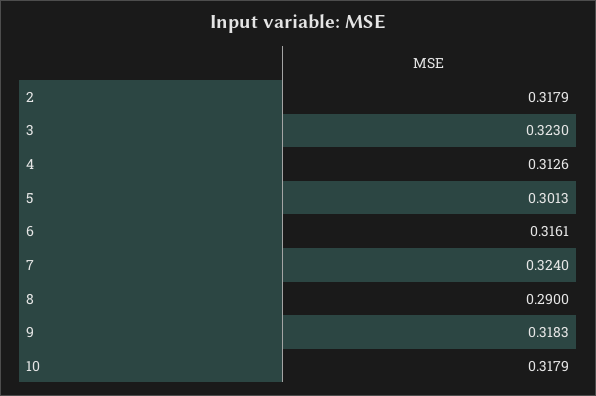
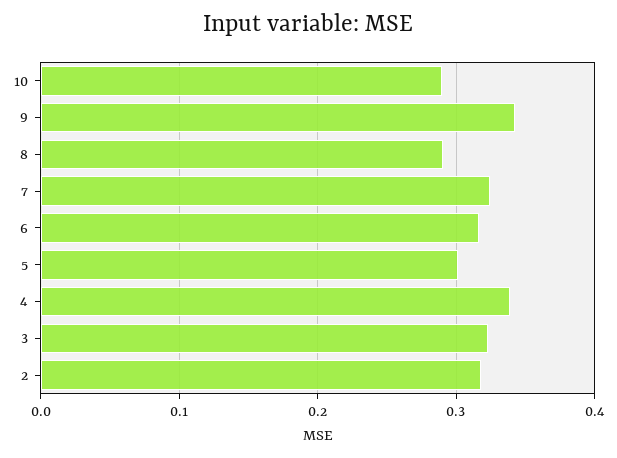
4: 0.3126 -> 0.34
9: 0.3183 -> 0.34
10: 0.3179 -> 0.29

